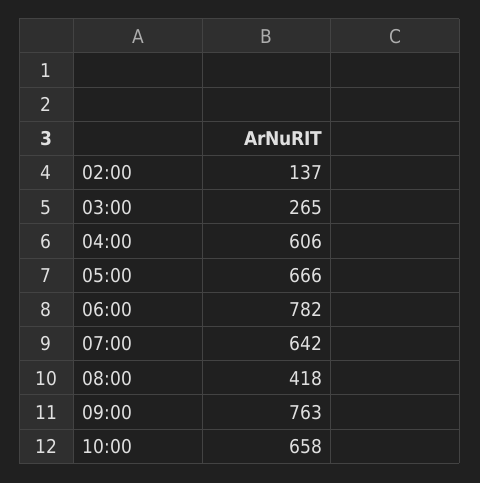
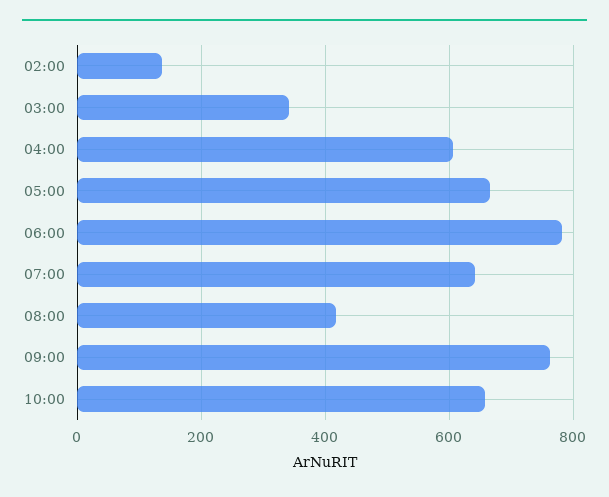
03:00: 265 -> 340

